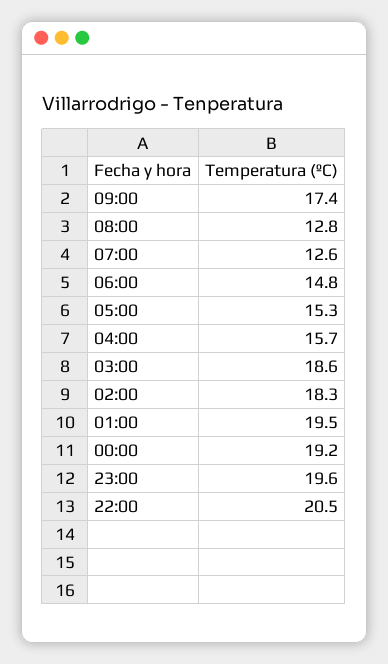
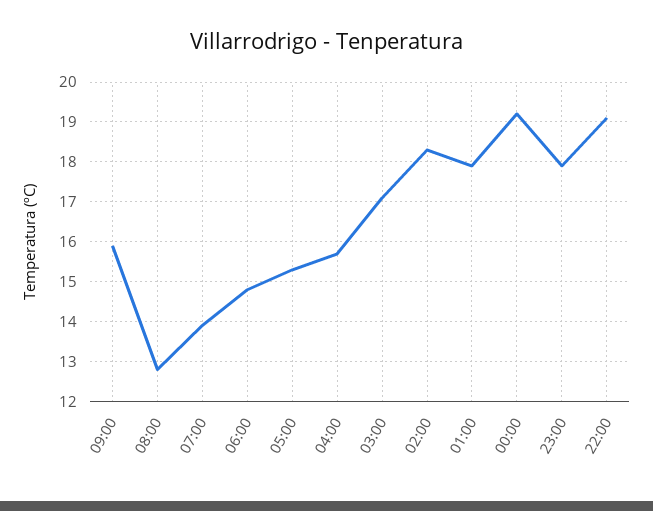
09:00: 17.4 -> 16
07:00: 12.6 -> 14
03:00: 18.6 -> 17
01:00: 19.5 -> 18
23:00: 19.6 -> 18
22:00: 20.5 -> 19

